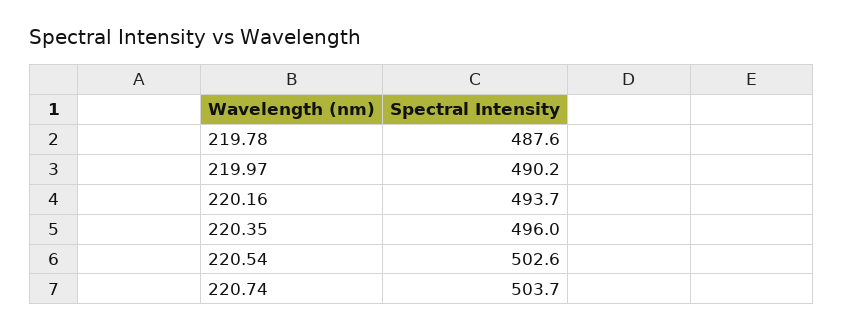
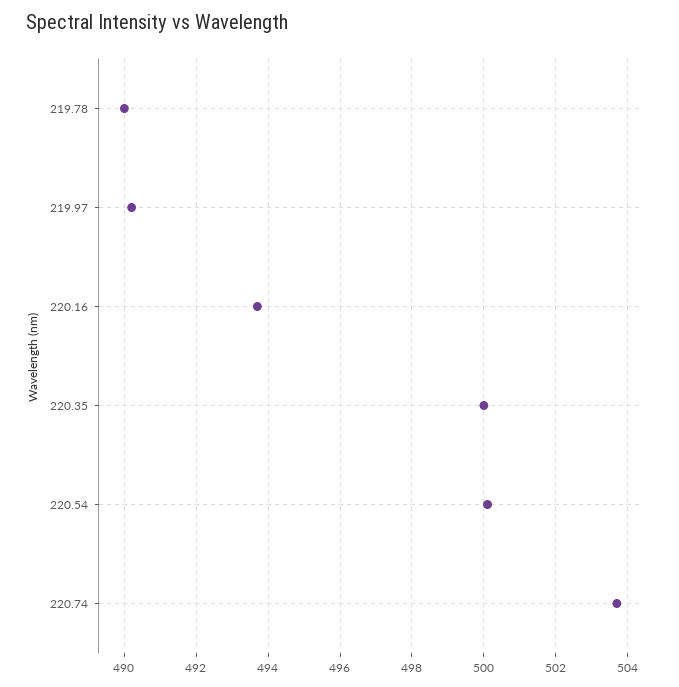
219.78: 487.6 -> 490
220.35: 496 -> 500
220.54: 502.6 -> 500

